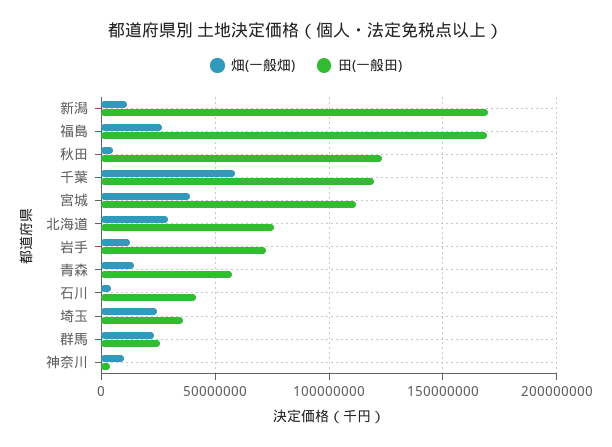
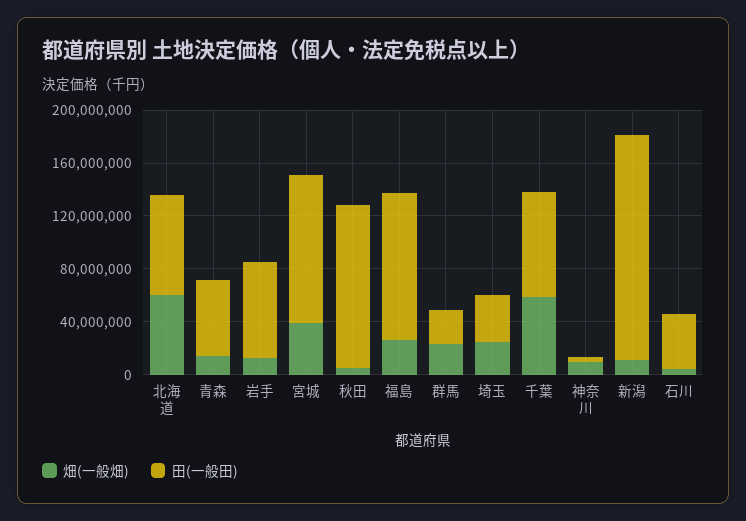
田(一般田), 福島: 170000000 -> 110000000
田(一般田), 千葉: 120000000 -> 80000000
畑(一般畑), 北海道: 30000000 -> 60000000

